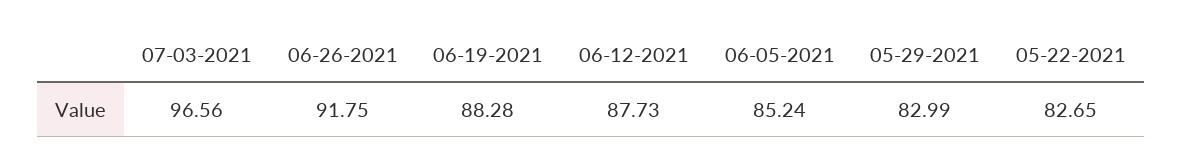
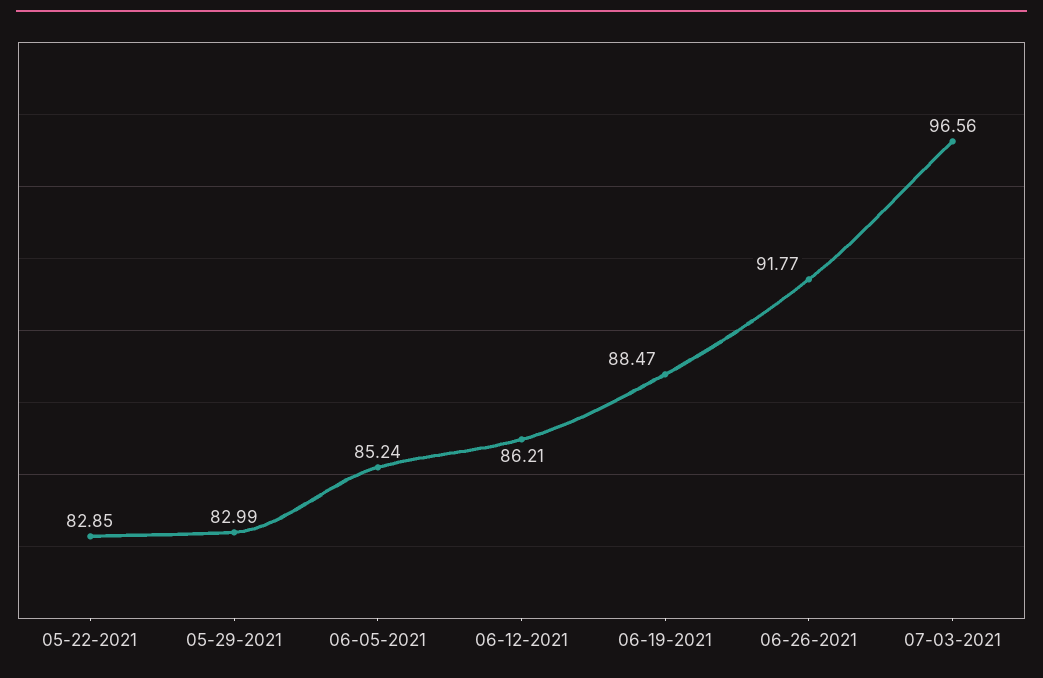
06-26-2021: 91.75 -> 91.77
06-19-2021: 88.28 -> 88.47
06-12-2021: 87.73 -> 86.21
05-22-2021: 82.65 -> 82.85

